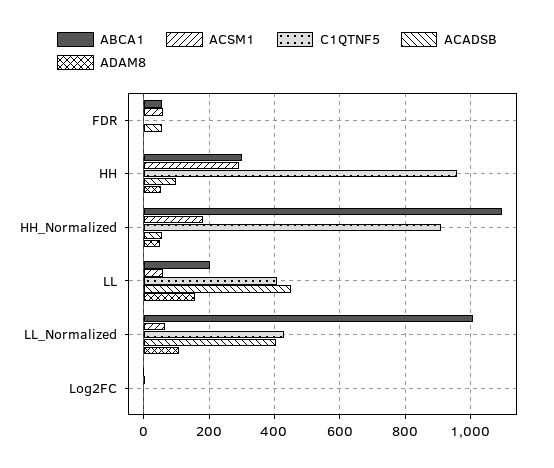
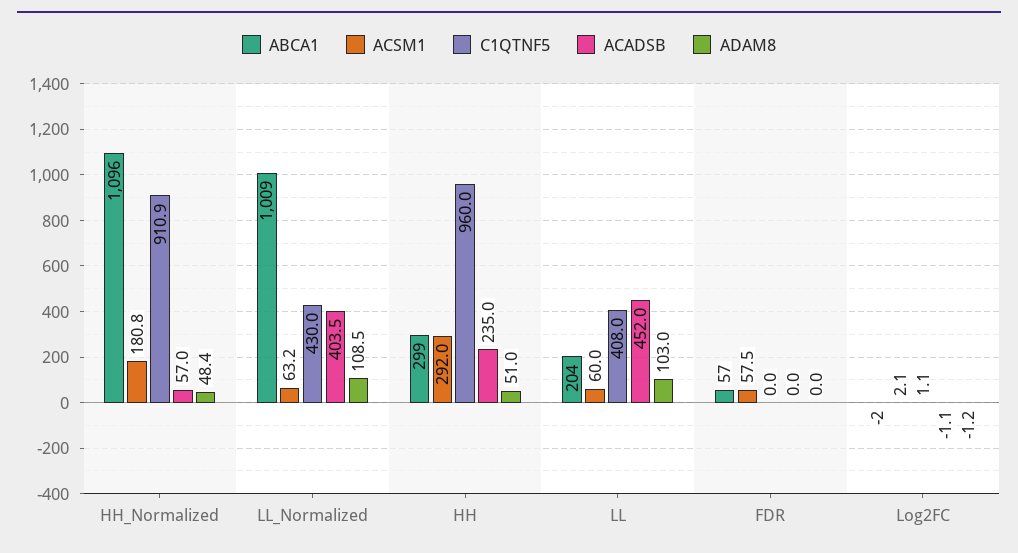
ACADSB, FDR: 60 -> 0
ACADSB, HH: 100 -> 235
ADAM8, LL: 160 -> 103

